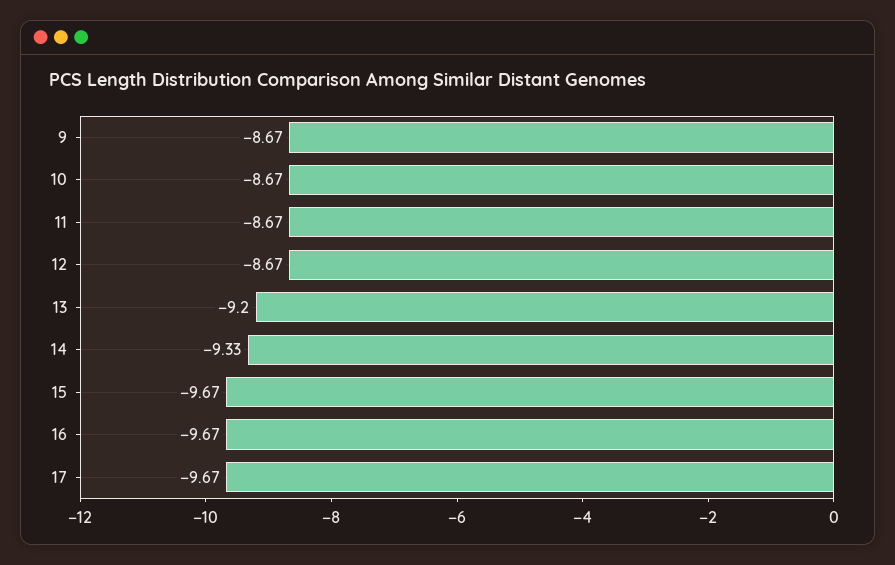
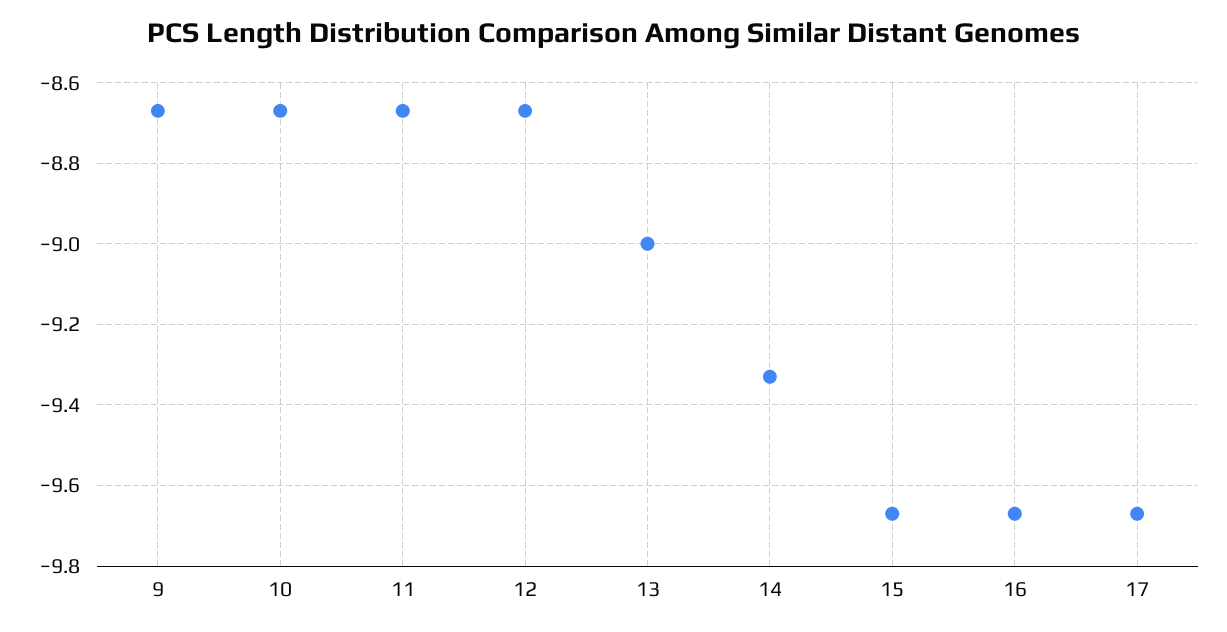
13: -9.2 -> -9

